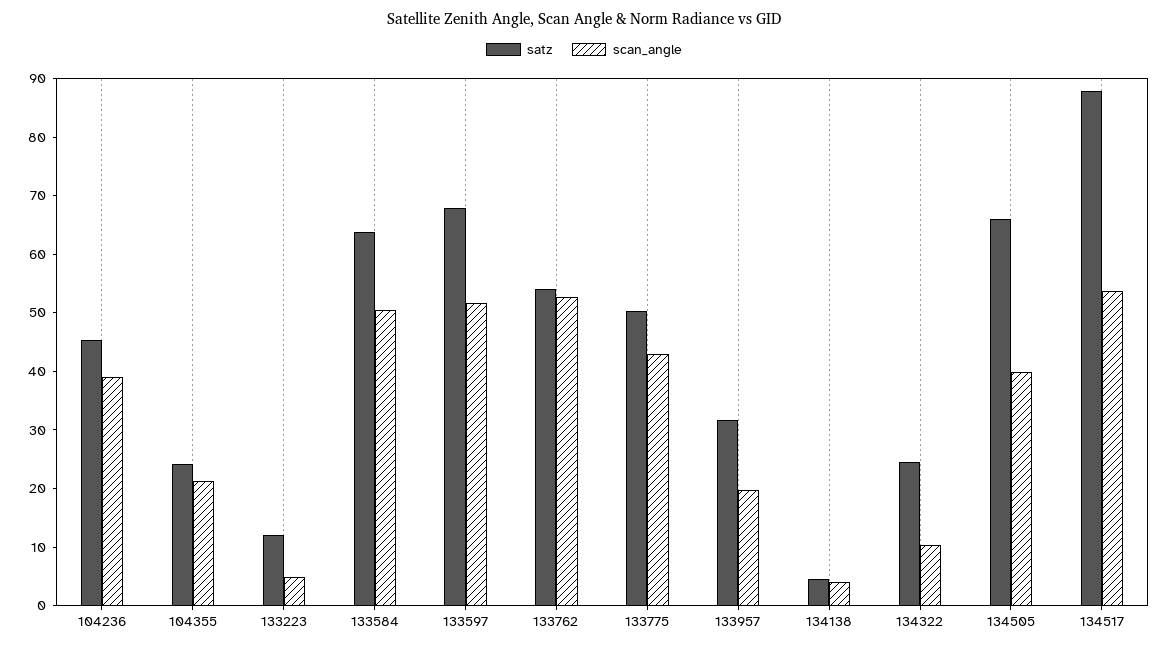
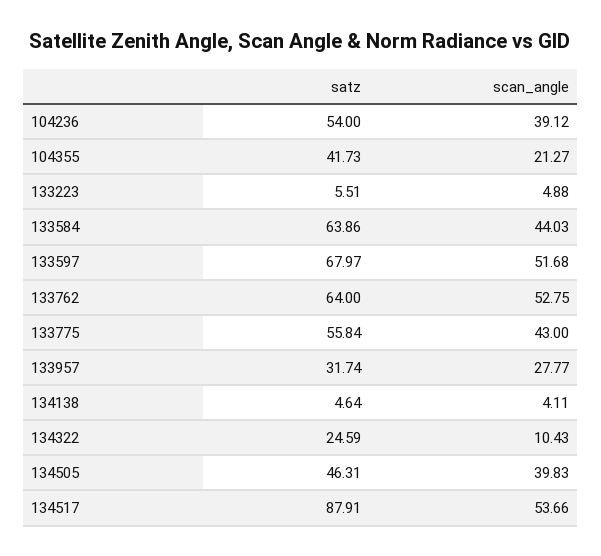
satz, 104236: 46 -> 54
satz, 104355: 24 -> 41.73
satz, 133223: 12 -> 5.51
scan_angle, 133584: 50 -> 44.03
satz, 133762: 54 -> 64
satz, 133775: 50 -> 55.84
scan_angle, 133957: 20 -> 27.77
satz, 134505: 66 -> 46.31

